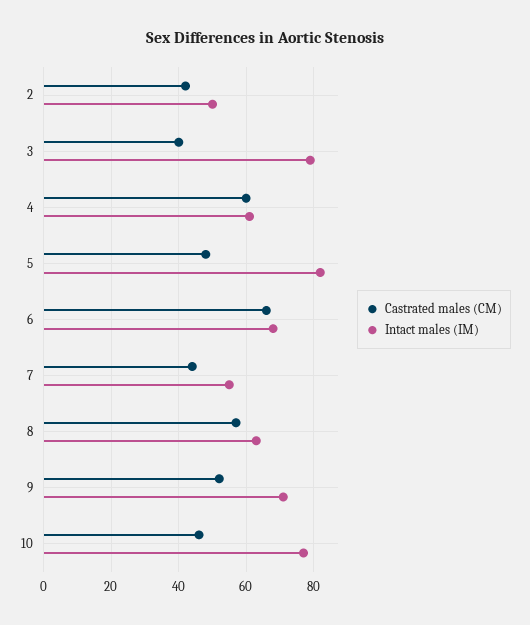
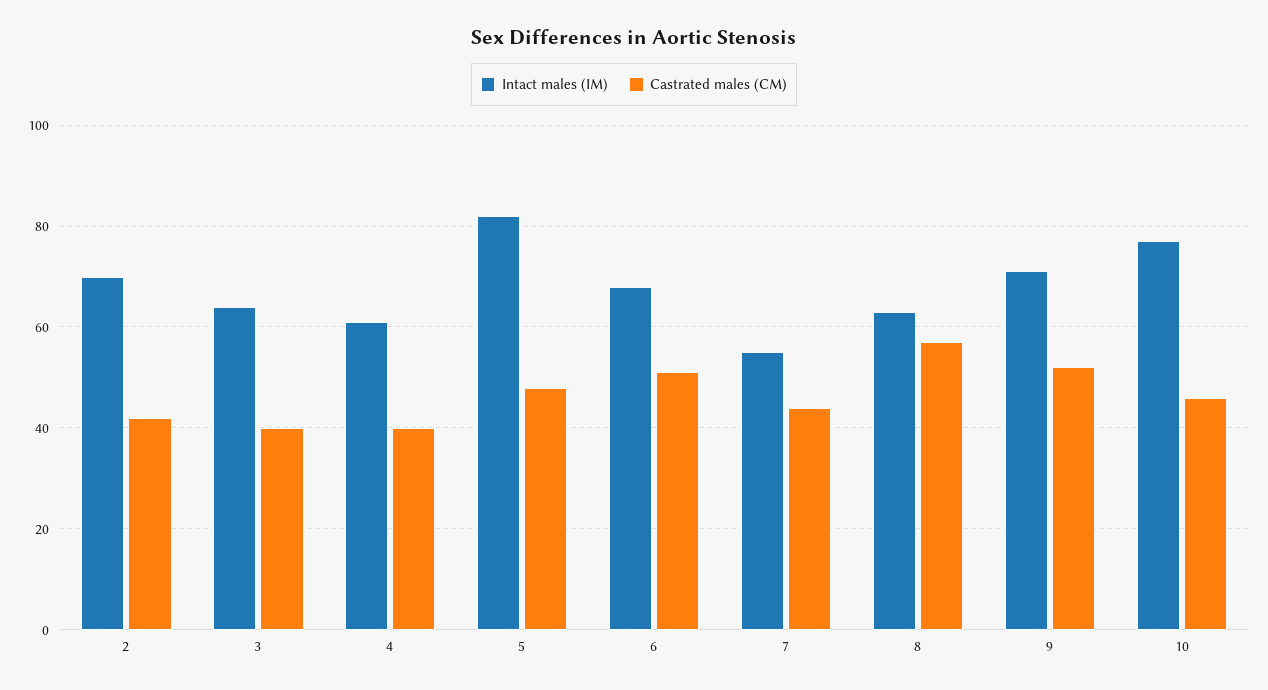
Intact males (IM), 2: 50 -> 70
Intact males (IM), 3: 80 -> 65
Castrated males (CM), 4: 60 -> 40
Castrated males (CM), 6: 65 -> 50

